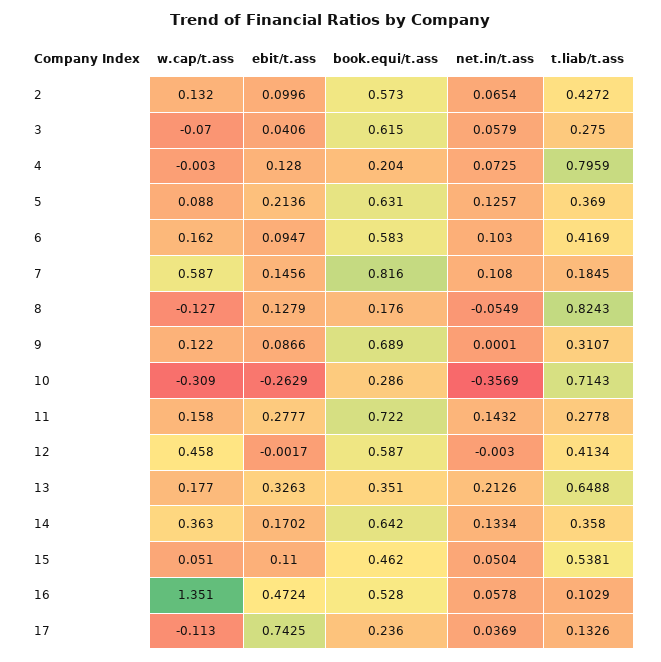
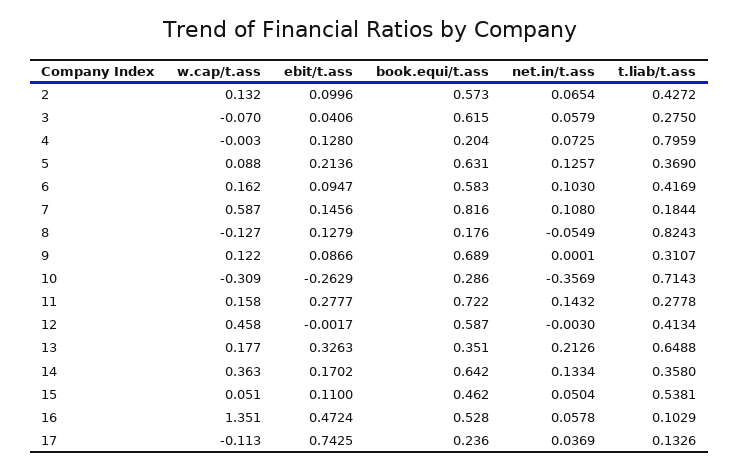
t.liab/t.ass, 7: 0.1845 -> 0.1844

